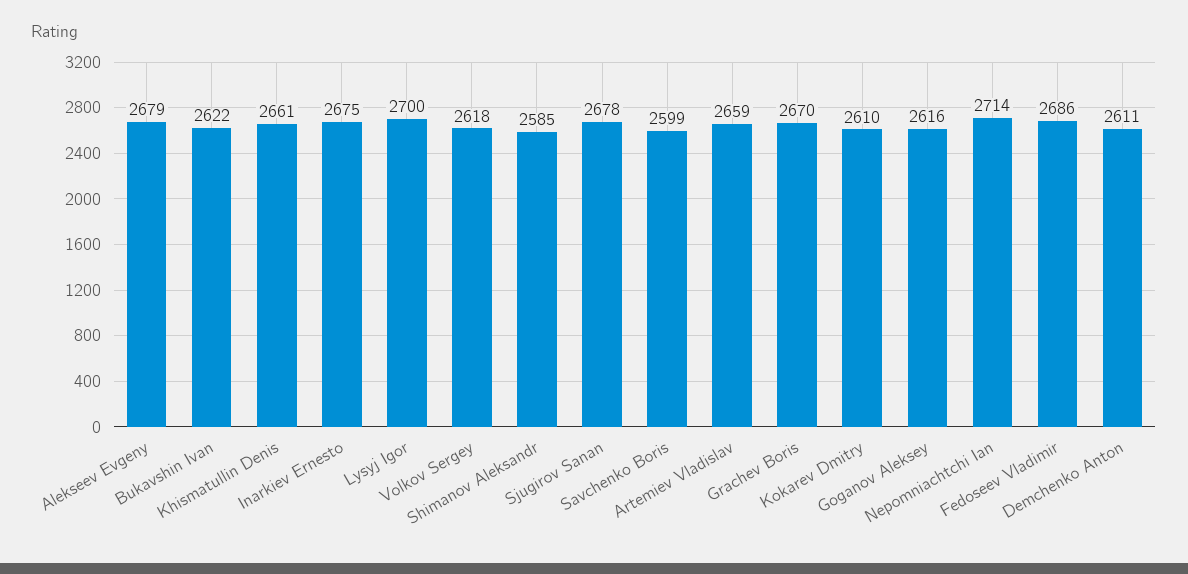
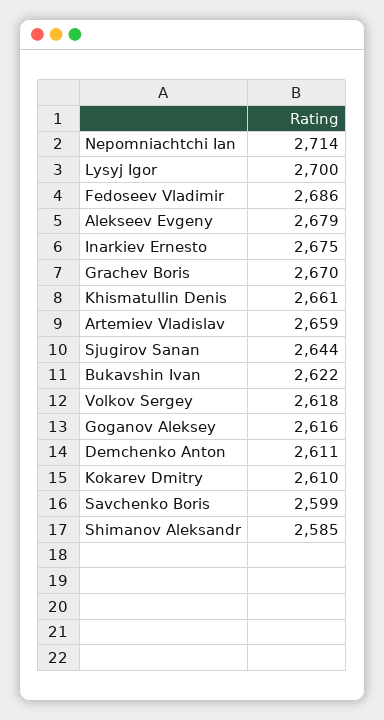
Sjugirov Sanan: 2678 -> 2644

